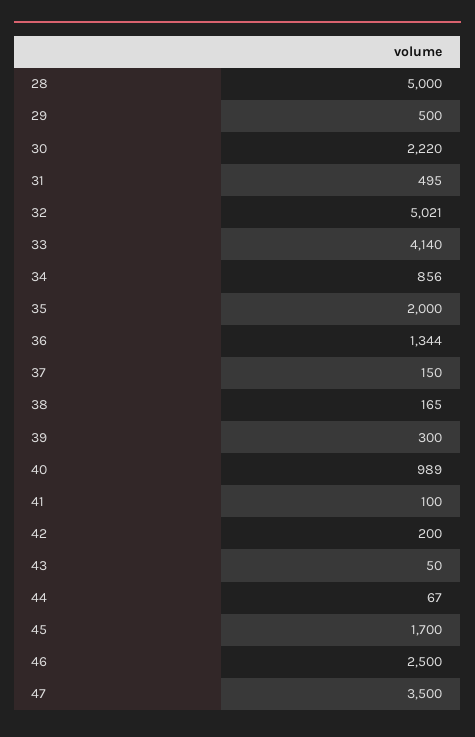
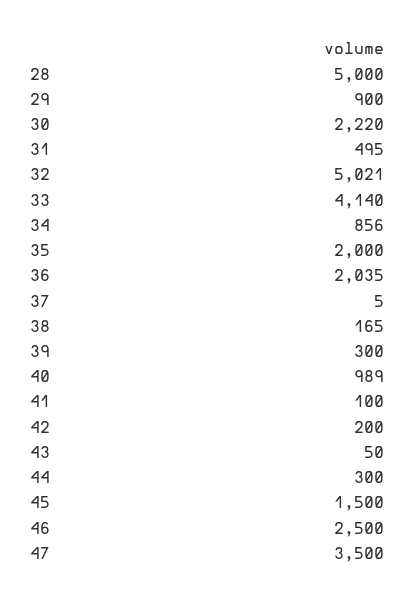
29: 500 -> 900
36: 1344 -> 2035
37: 150 -> 5
44: 67 -> 300
45: 1700 -> 1500

